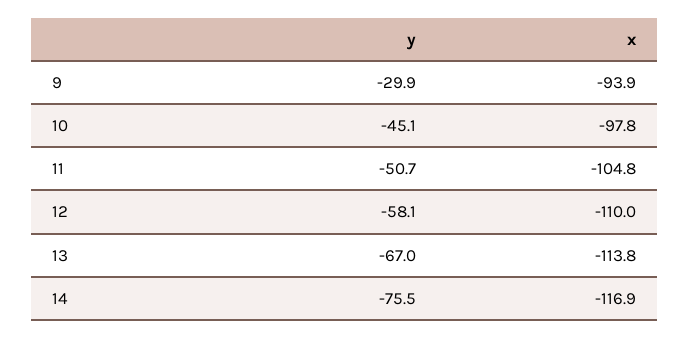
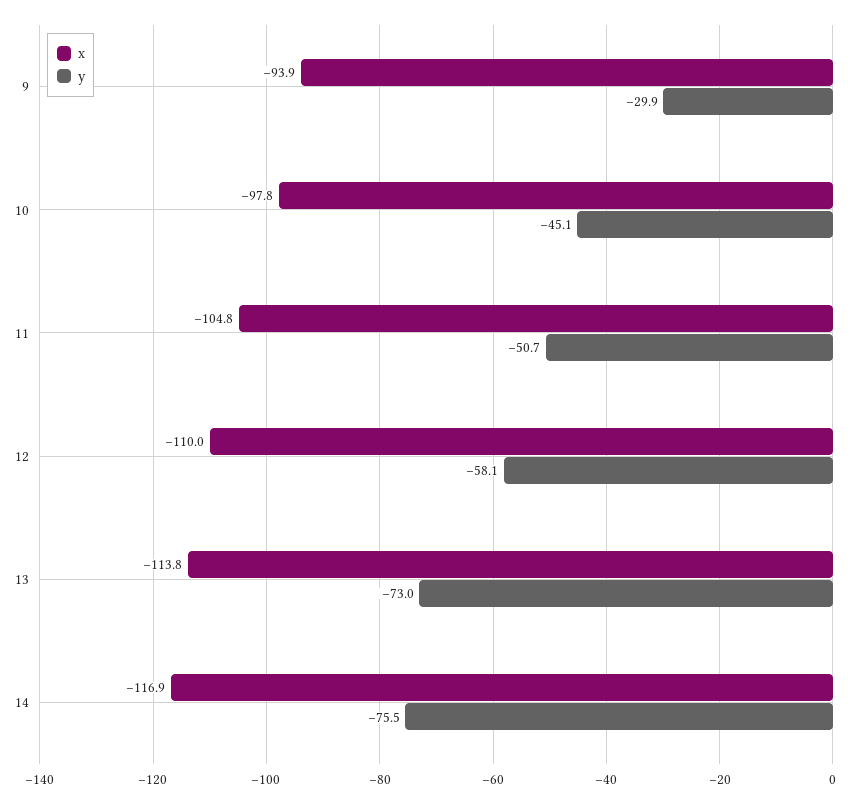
y, 13: -67 -> -73

